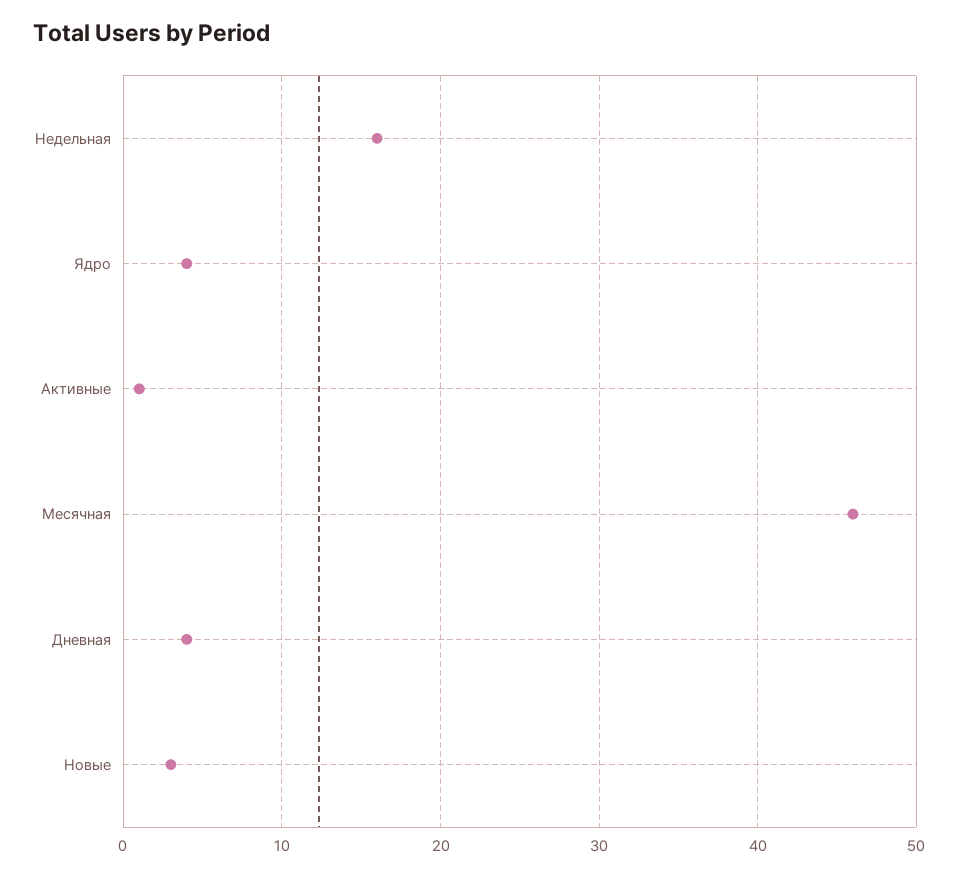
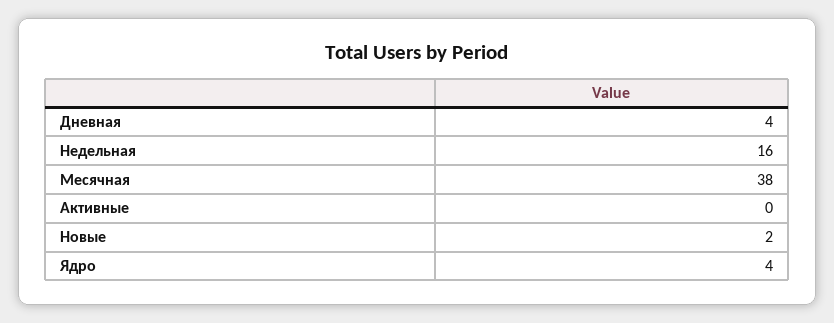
Активные: 1 -> 0
Месячная: 46 -> 38
Новые: 3 -> 2

